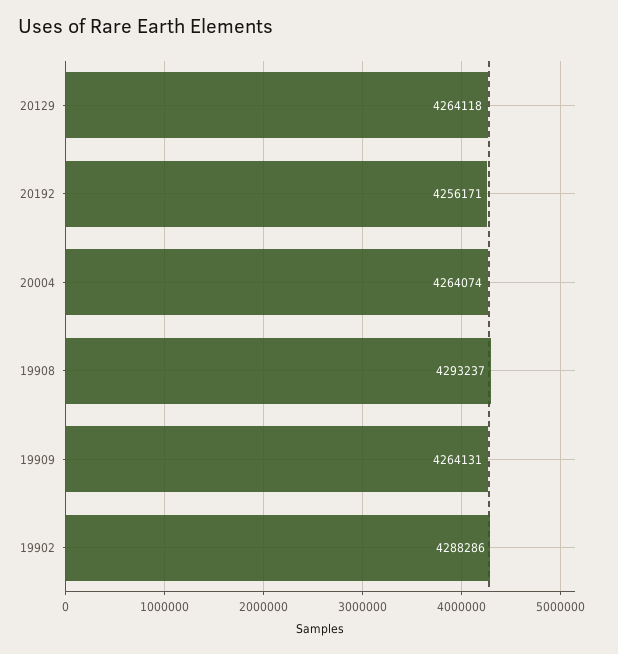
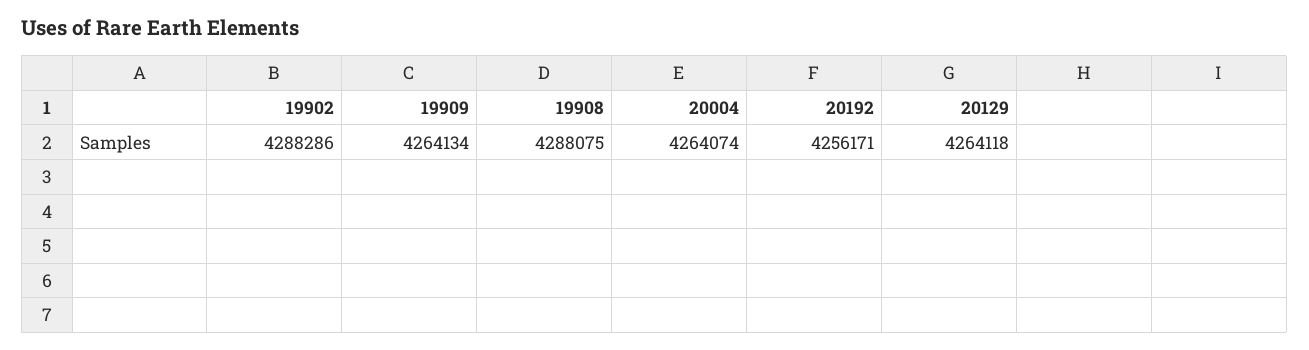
19908: 4293237 -> 4288075
19909: 4264131 -> 4264134

